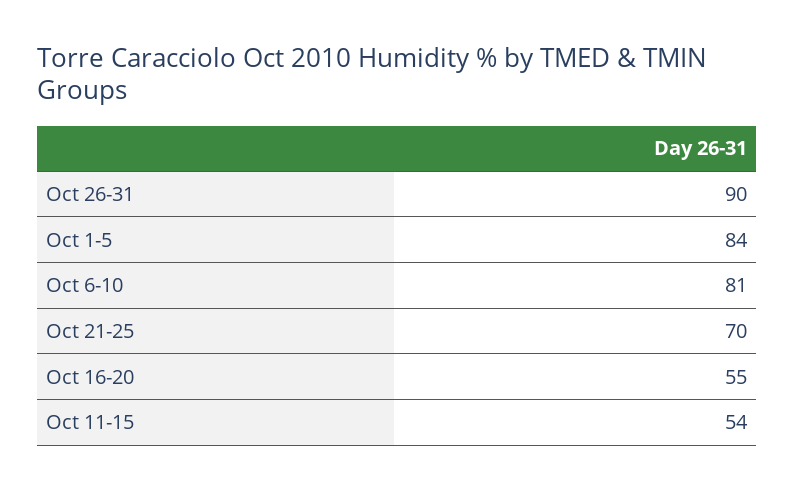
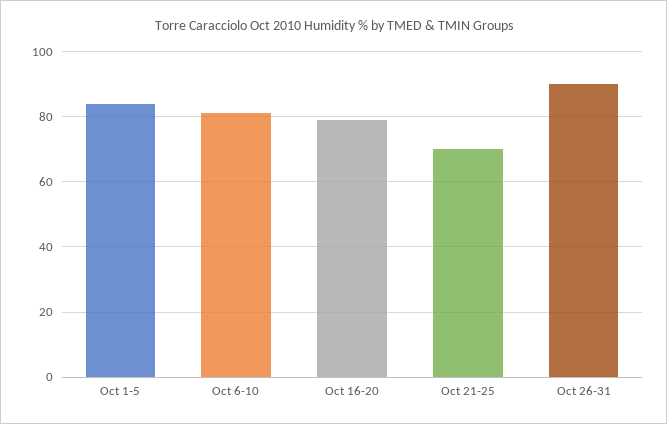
Oct 16-20: 55 -> 80
Oct 11-15: 54 -> none

